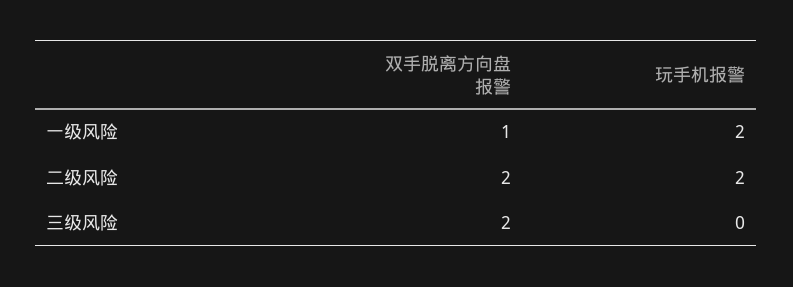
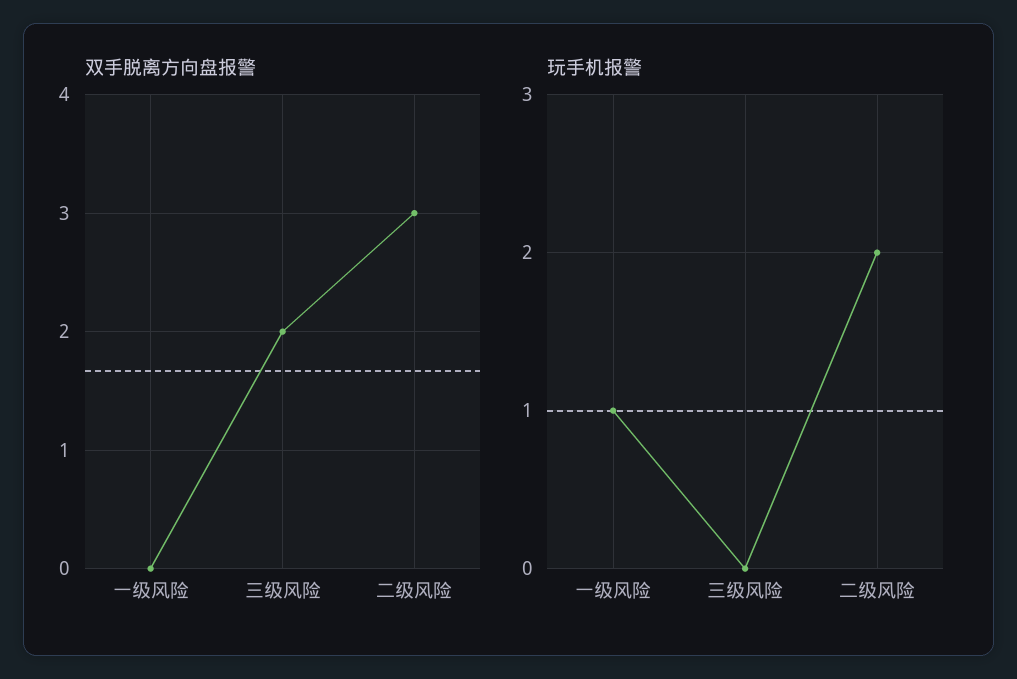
双手脱离方向盘报警, 一级风险: 1 -> 0
玩手机报警, 一级风险: 2 -> 1
双手脱离方向盘报警, 二级风险: 2 -> 3

